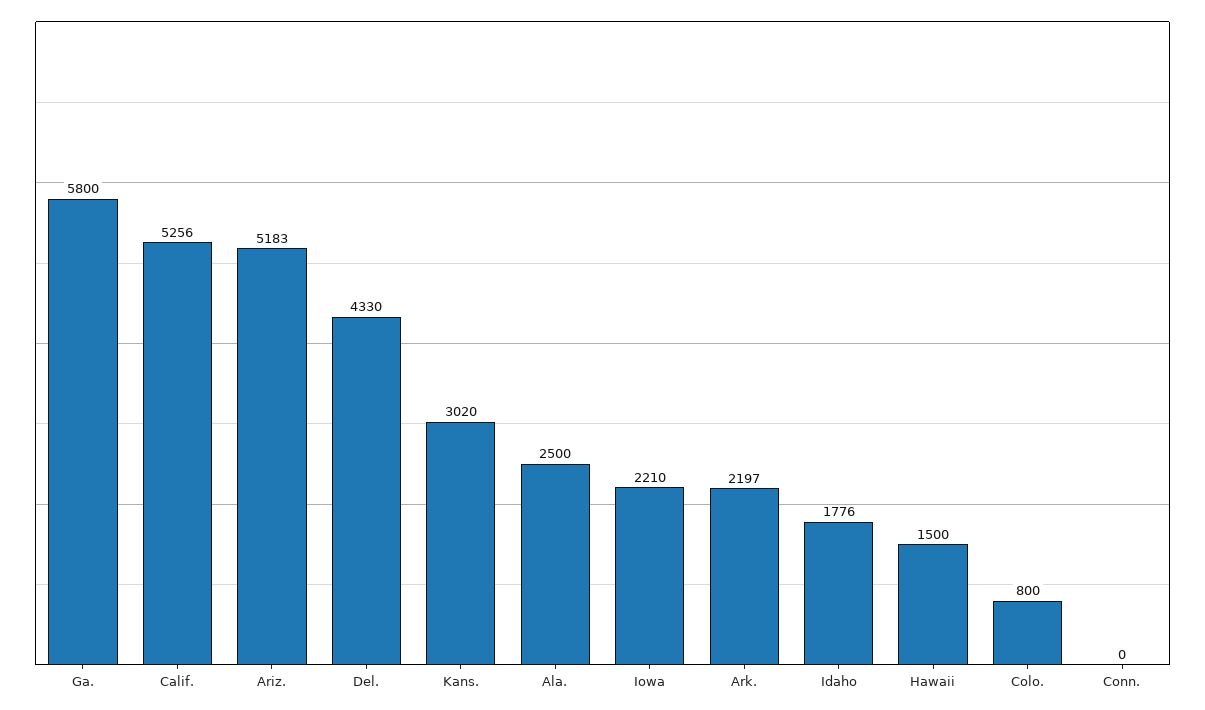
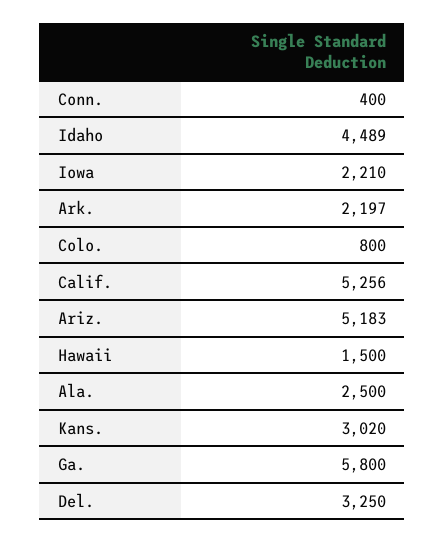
Del.: 4330 -> 3250
Idaho: 1776 -> 4489
Conn.: 0 -> 400

